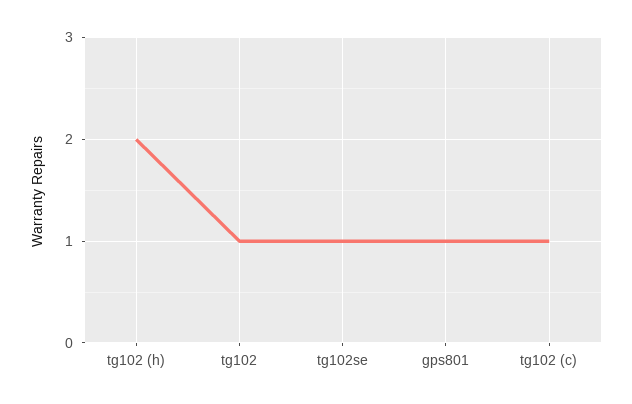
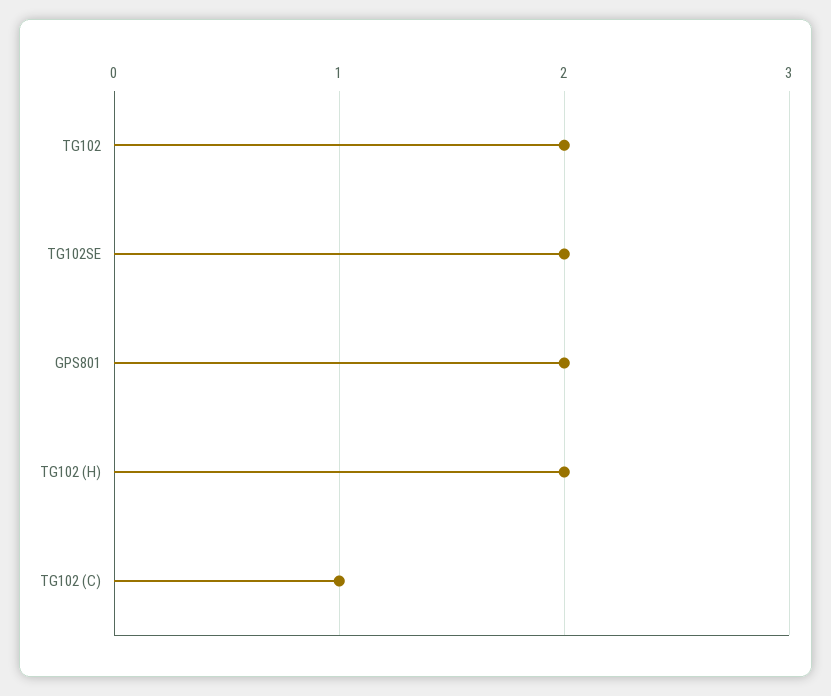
tg102: 1 -> 2
tg102se: 1 -> 2
gps801: 1 -> 2

